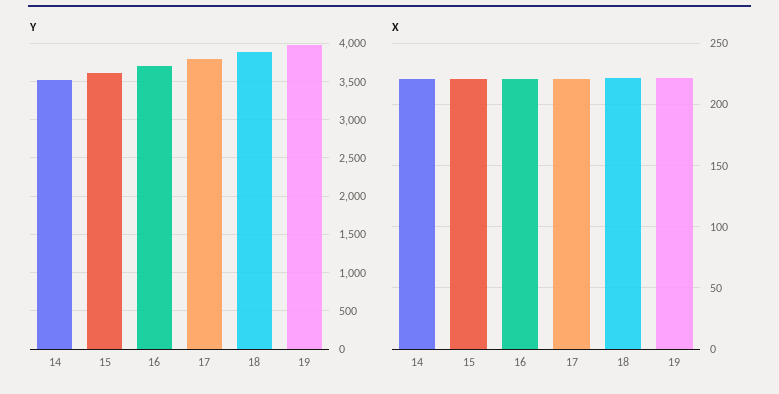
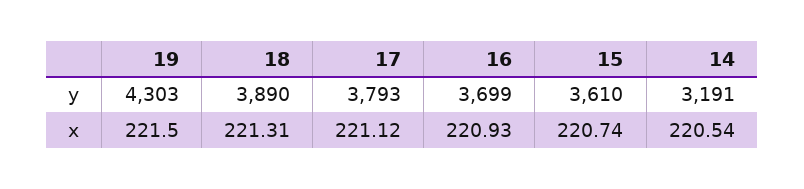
Y, 14: 3500 -> 3191
Y, 19: 4000 -> 4303

